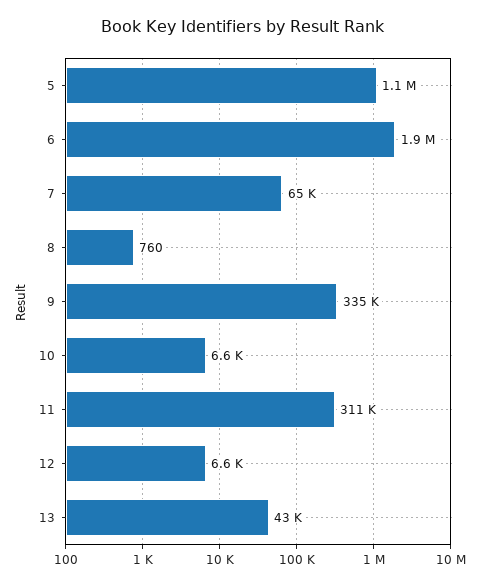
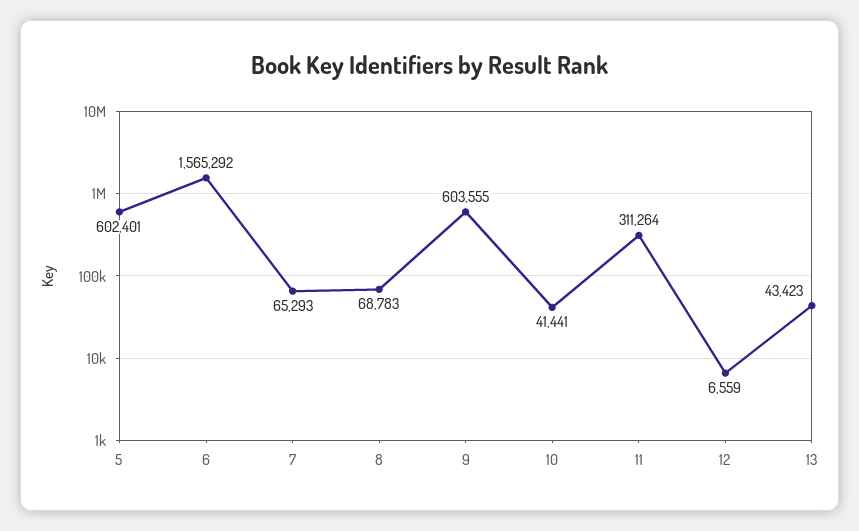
5: 1100000 -> 602401
6: 1900000 -> 1565292
8: 760 -> 68783
9: 335000 -> 603555
10: 6600 -> 41441

